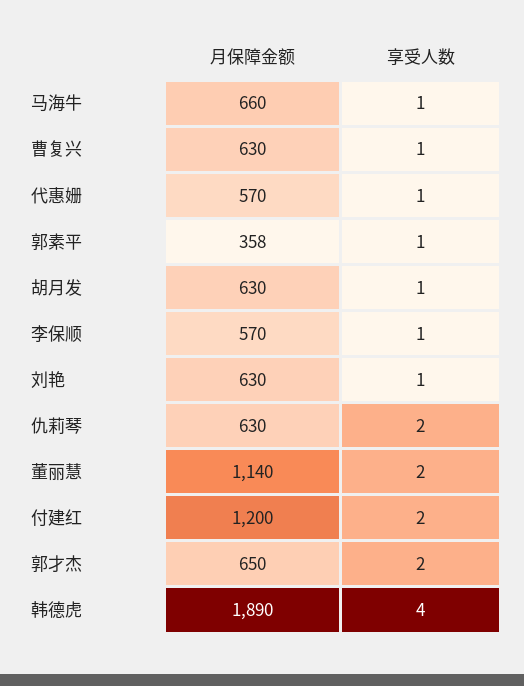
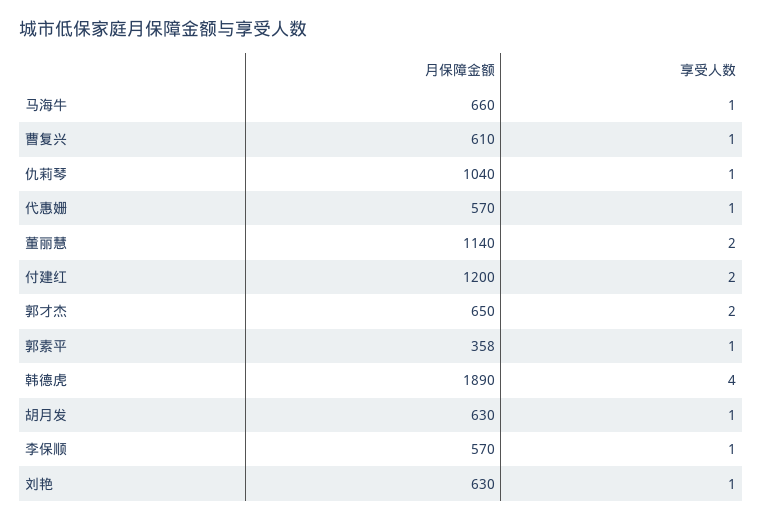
月保障金额, 曹复兴: 630 -> 610
月保障金额, 仇莉琴: 630 -> 1040
享受人数, 仇莉琴: 2 -> 1

